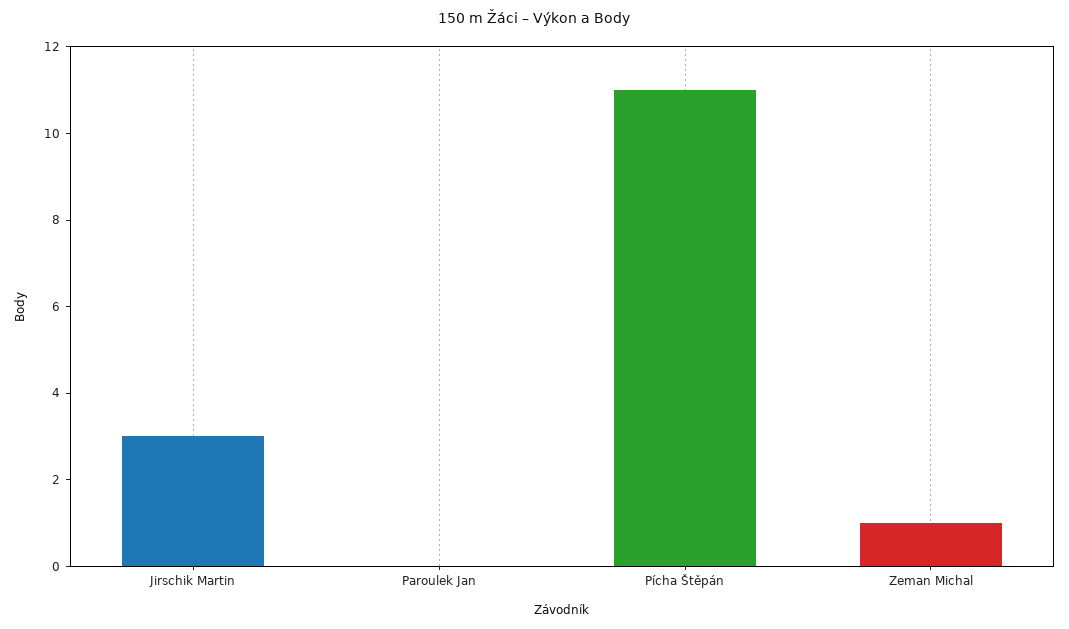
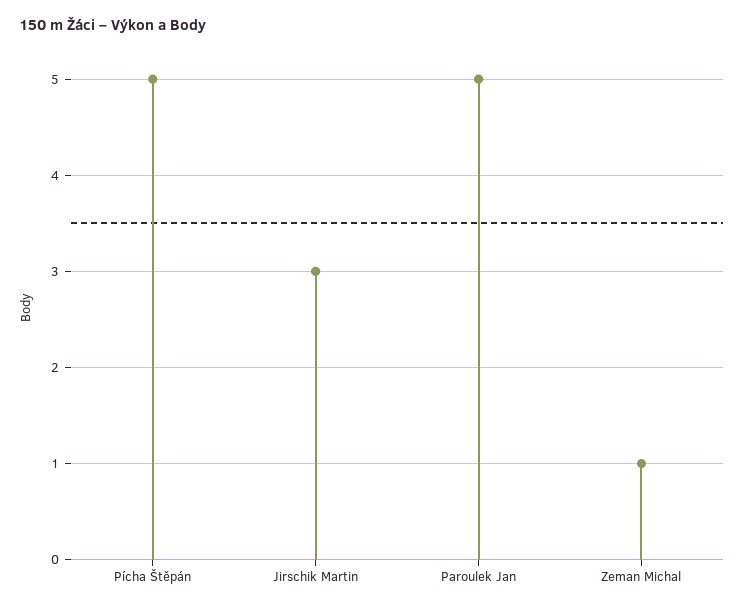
Paroulek Jan: 0 -> 5
Pícha Štěpán: 11 -> 5

